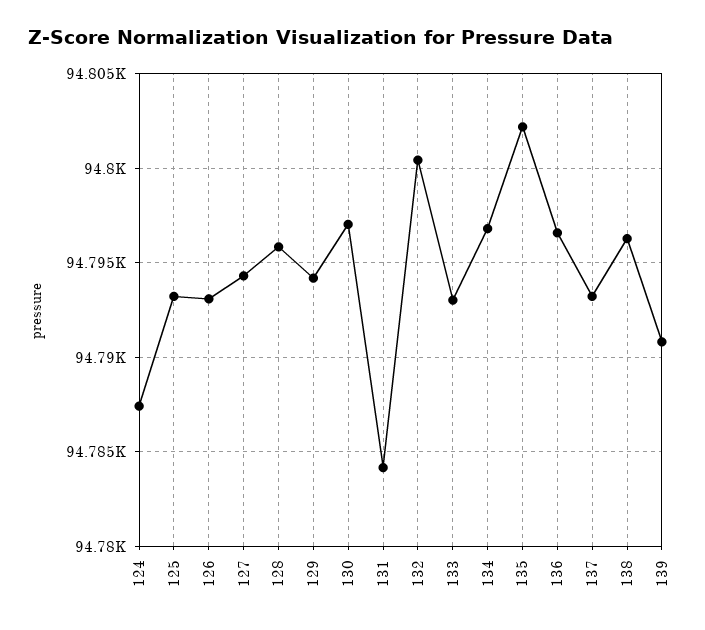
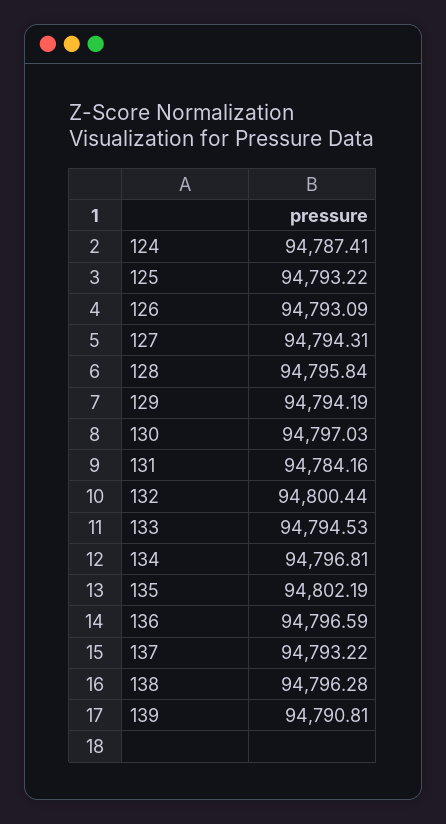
133: 94793 -> 94794.53

